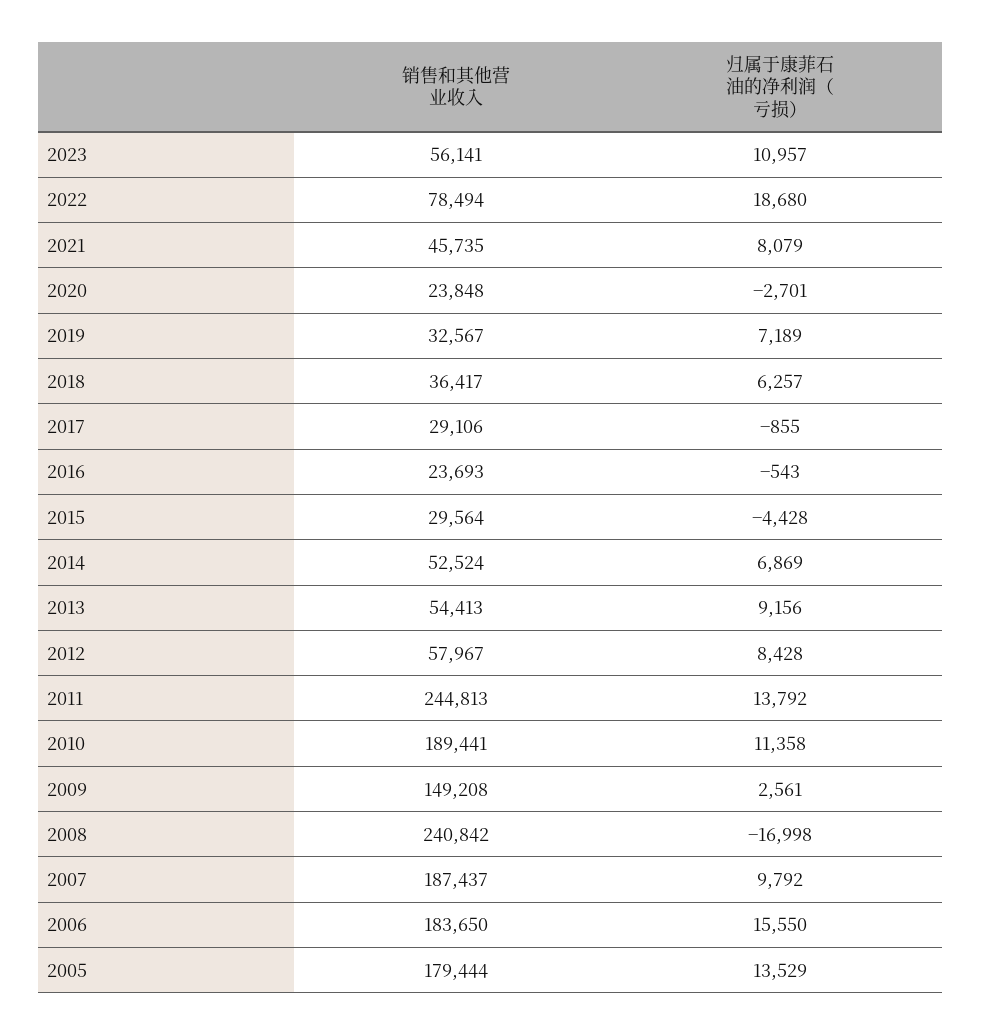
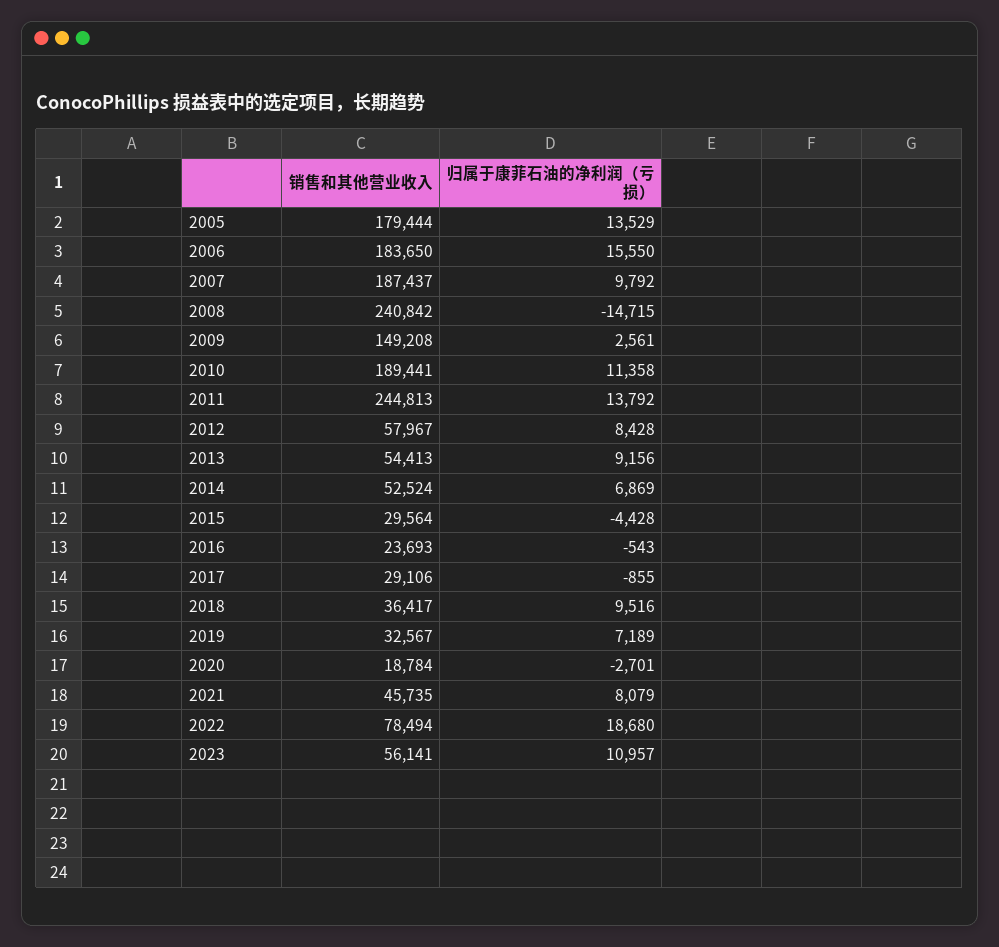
销售和其他营业收入, 2020: 23848 -> 18784
归属于康菲石油的净利润（亏损）, 2018: 6257 -> 9516
归属于康菲石油的净利润（亏损）, 2008: -16998 -> -14715

